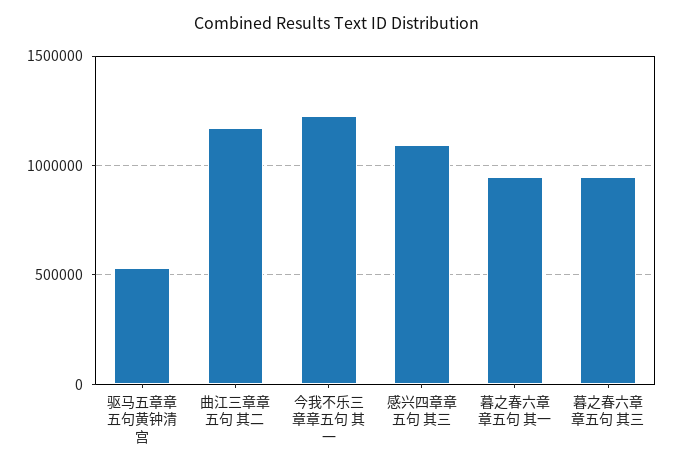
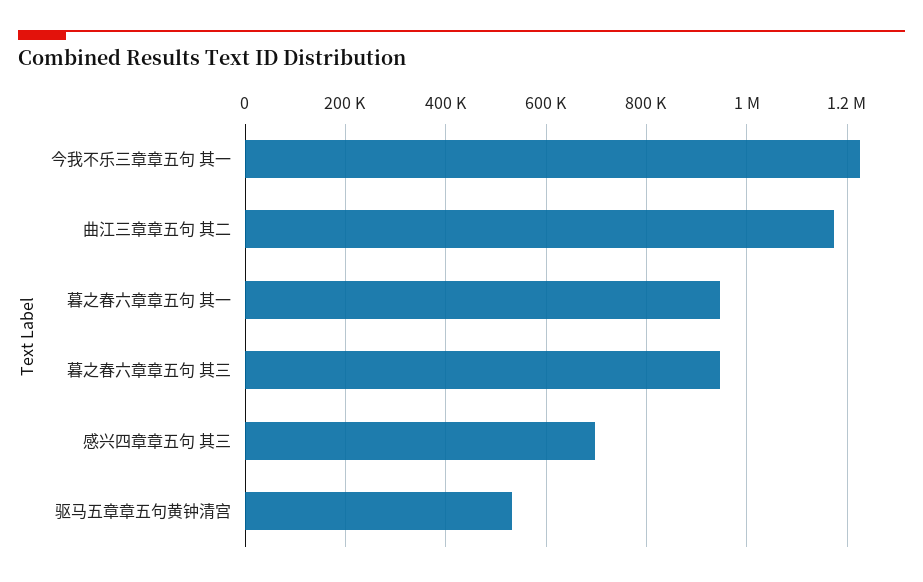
感兴四章章五句 其三: 1100000 -> 700000

